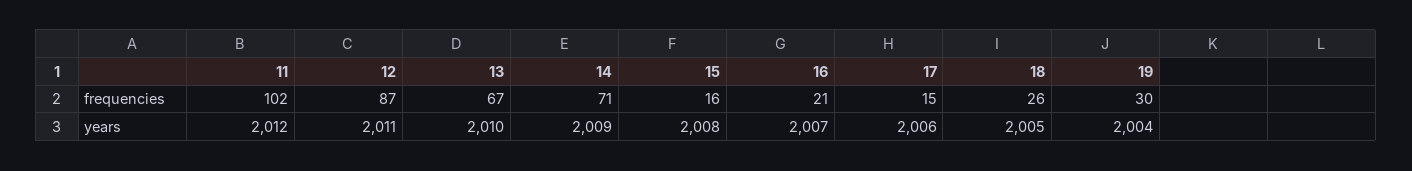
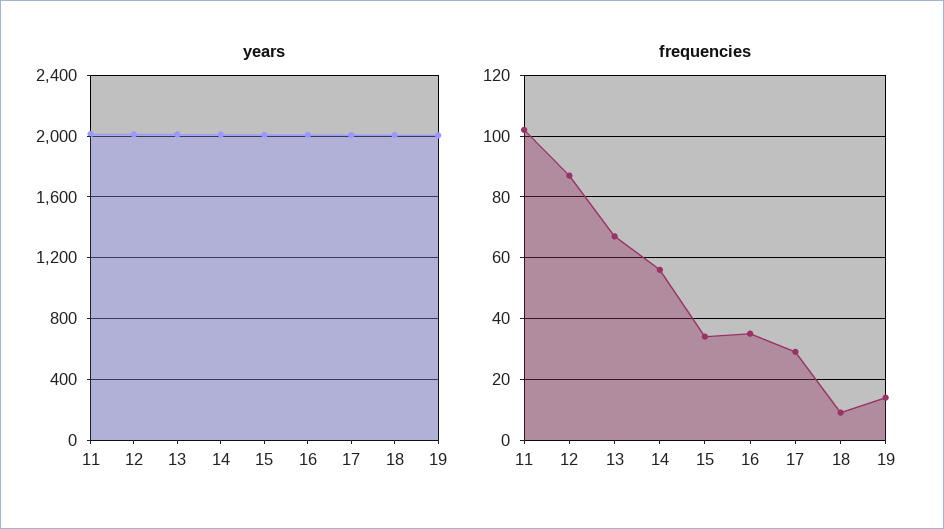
frequencies, 14: 71 -> 55
frequencies, 15: 16 -> 35
frequencies, 16: 21 -> 35
frequencies, 17: 15 -> 30
frequencies, 18: 26 -> 10
frequencies, 19: 30 -> 15

